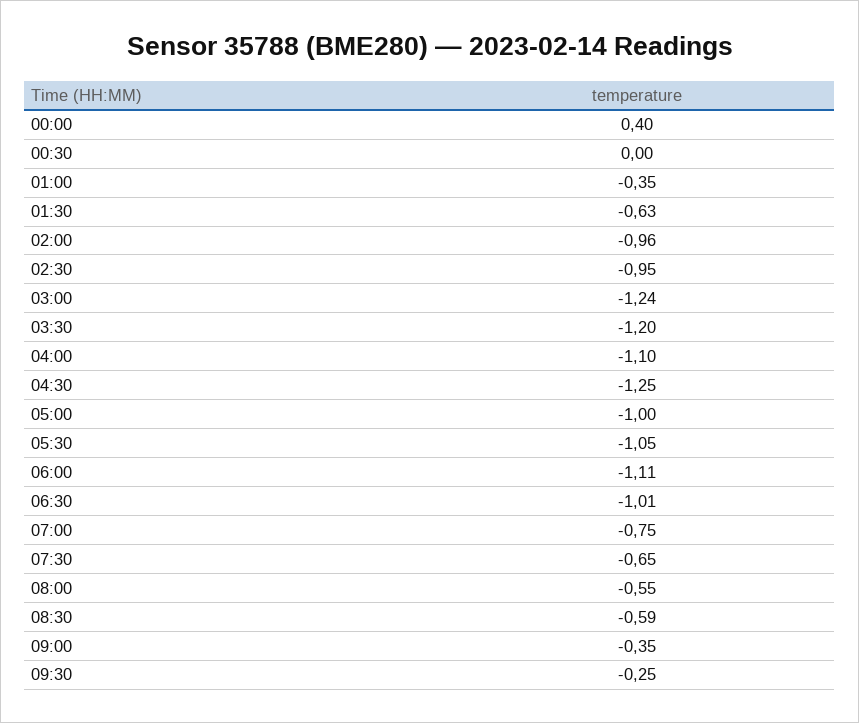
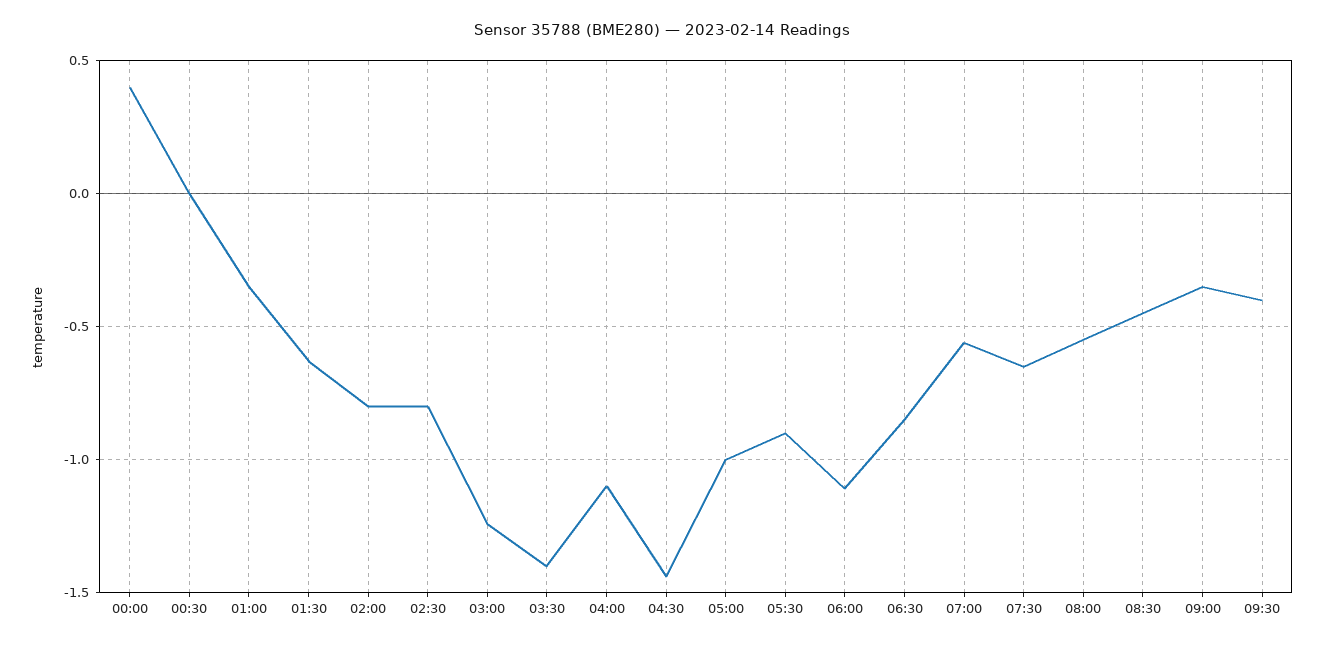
02:00: -0.96 -> -0.8
02:30: -0.95 -> -0.8
03:30: -1.2 -> -1.4
04:30: -1.25 -> -1.45
05:30: -1.05 -> -0.9
06:30: -1.01 -> -0.85
07:00: -0.75 -> -0.55
08:30: -0.59 -> -0.45
09:30: -0.25 -> -0.4

